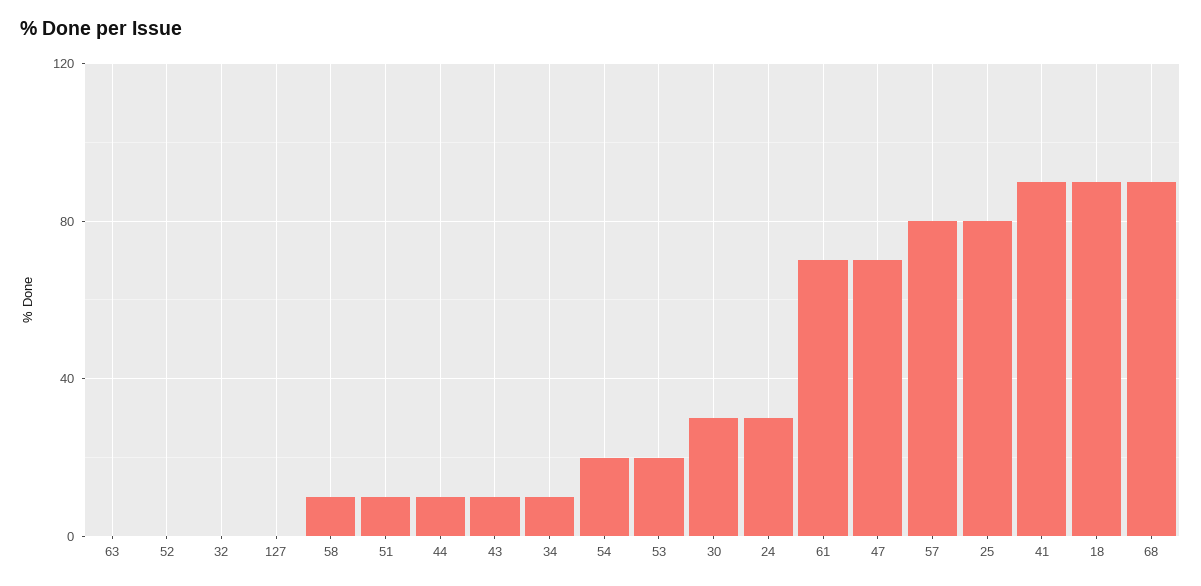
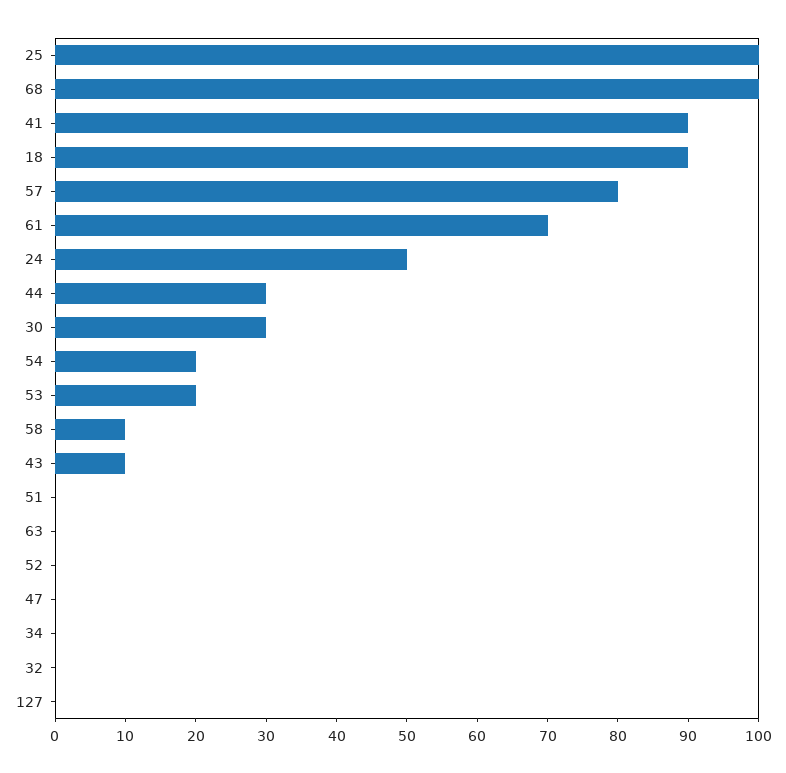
51: 10 -> 0
44: 10 -> 30
34: 10 -> 0
24: 30 -> 50
47: 70 -> 0
25: 80 -> 100
68: 90 -> 100

